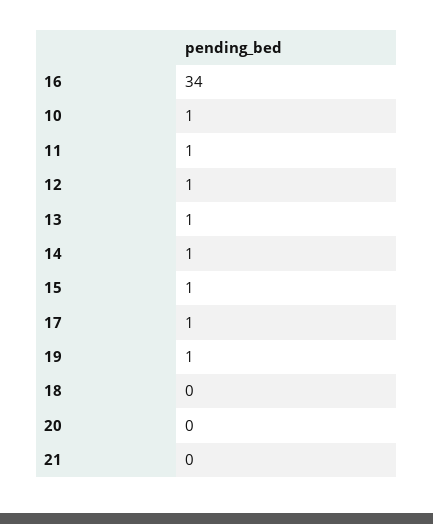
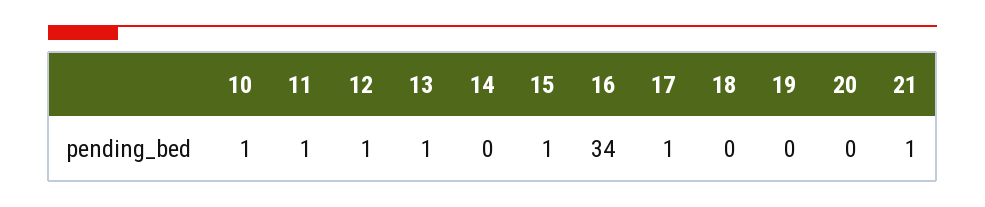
14: 1 -> 0
19: 1 -> 0
21: 0 -> 1

